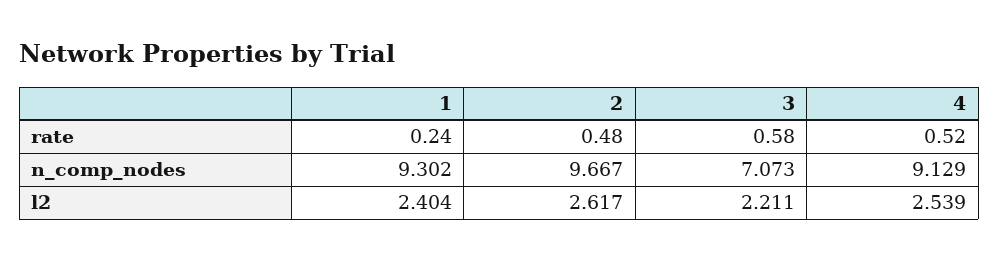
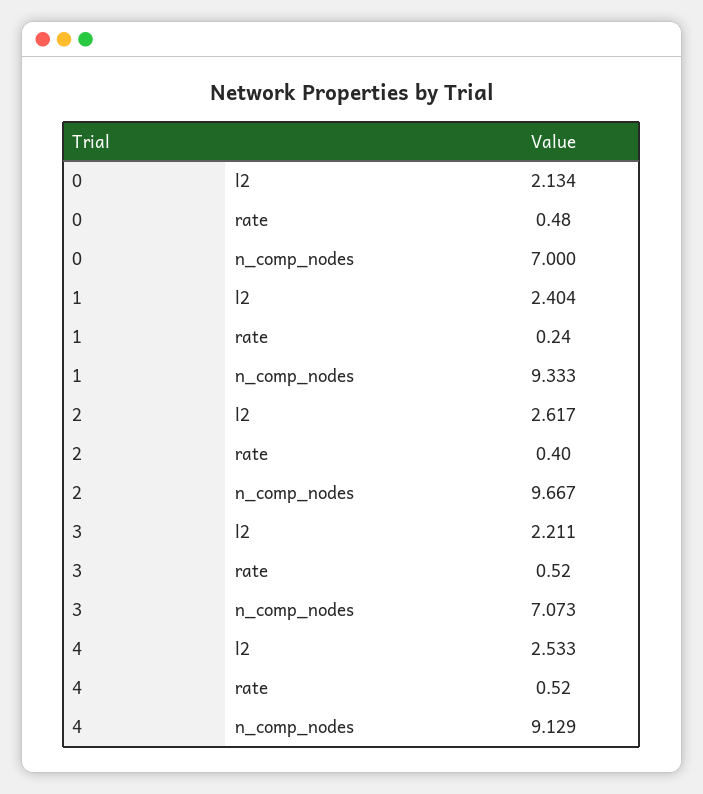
2, rate: 0.48 -> 0.4
3, rate: 0.58 -> 0.52
1, n_comp_nodes: 9.302 -> 9.333
4, l2: 2.539 -> 2.533
0, l2: none -> 2.134
0, rate: none -> 0.48
0, n_comp_nodes: none -> 7

